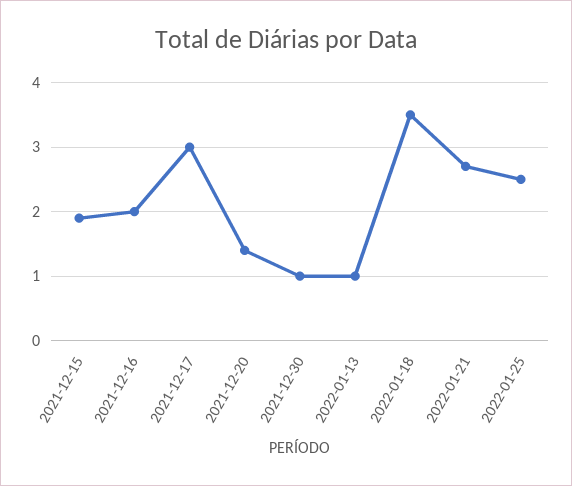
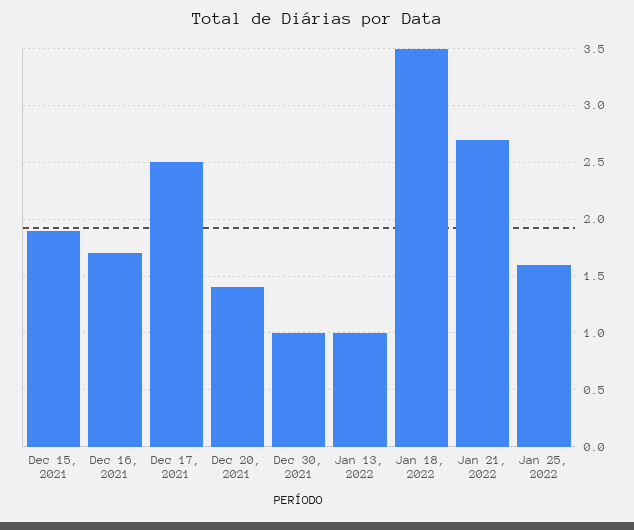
2021-12-16: 2 -> 1.7
2021-12-17: 3 -> 2.5
2022-01-25: 2.5 -> 1.6

